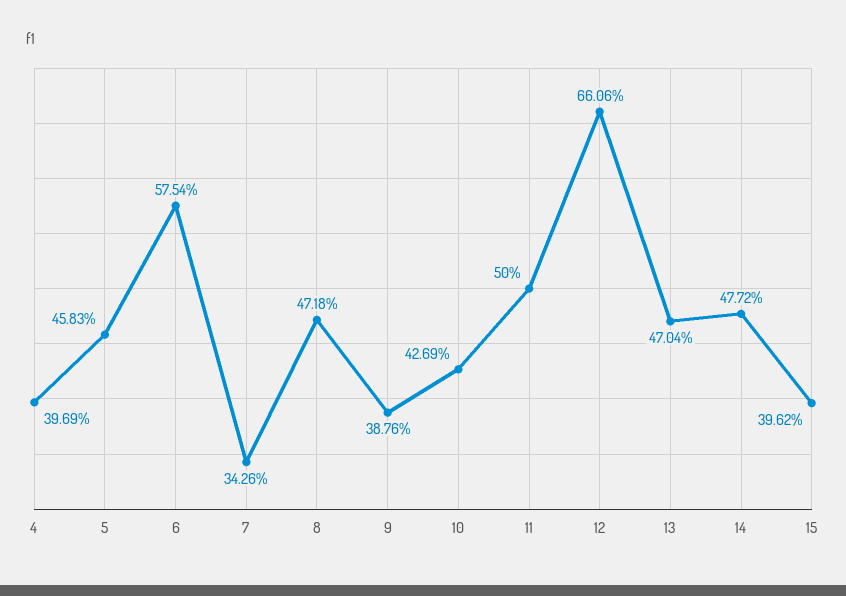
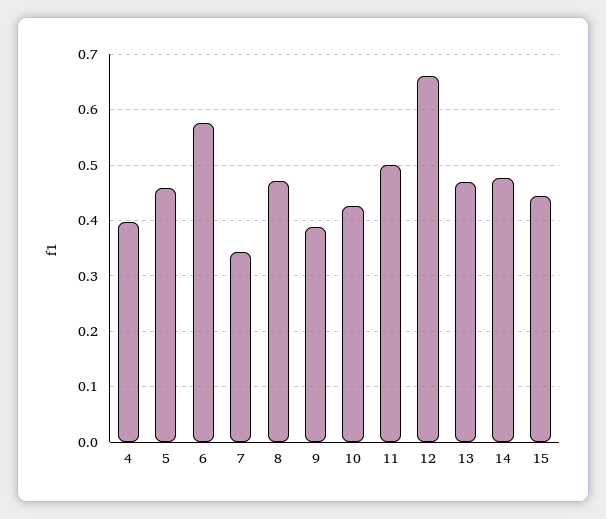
15: 0.3962 -> 0.44

